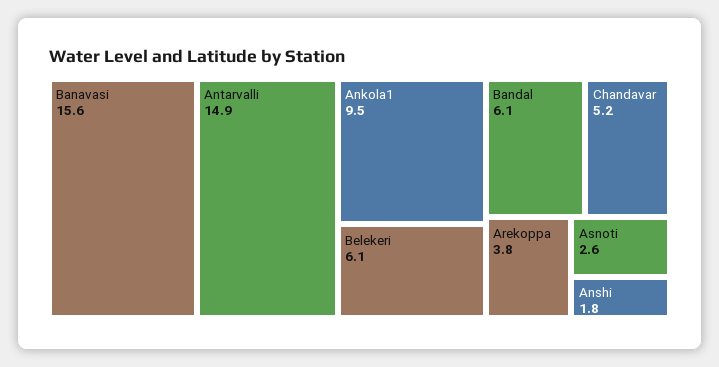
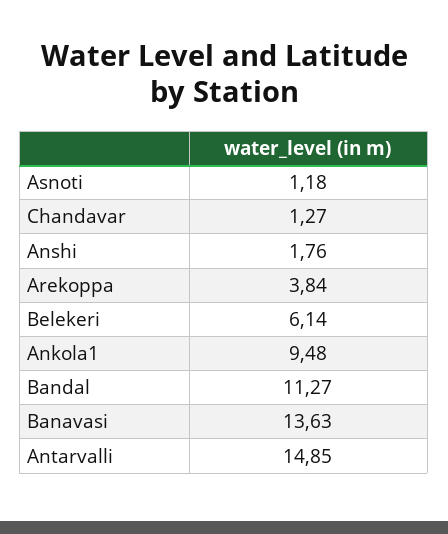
Banavasi: 15.6 -> 13.63
Bandal: 6.1 -> 11.27
Chandavar: 5.2 -> 1.27
Asnoti: 2.6 -> 1.18

